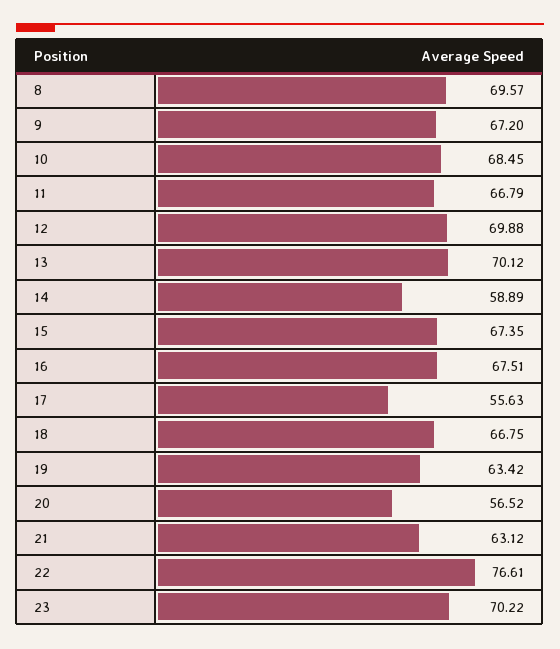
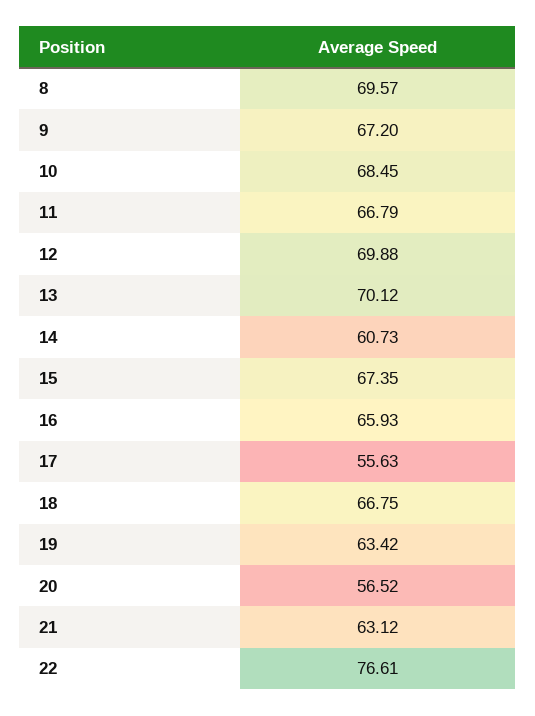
14: 58.89 -> 60.73
16: 67.51 -> 65.93
23: 70.22 -> none

